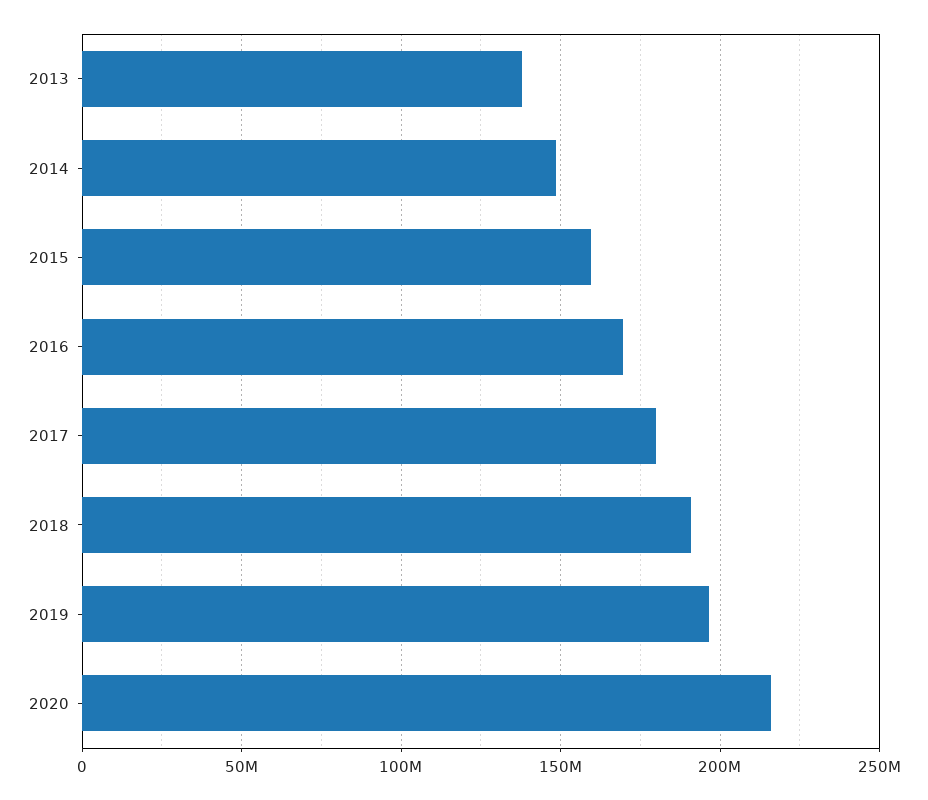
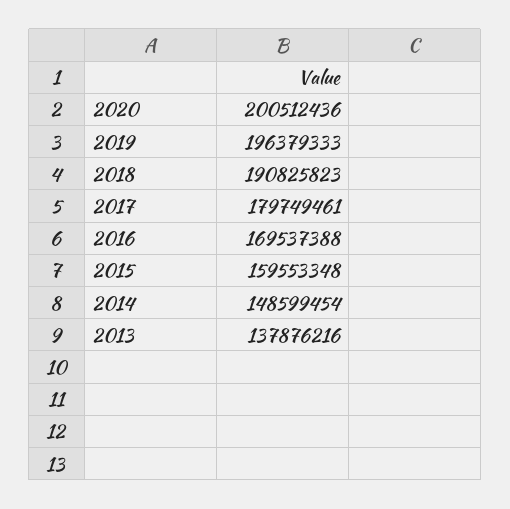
2020: 215000000 -> 200512436

